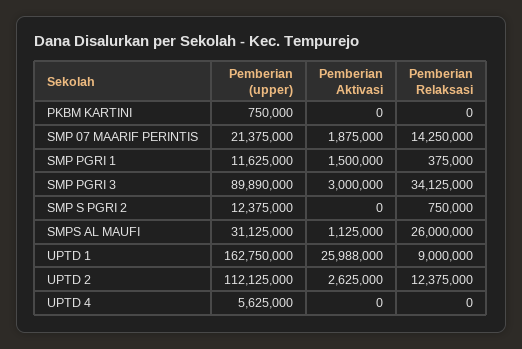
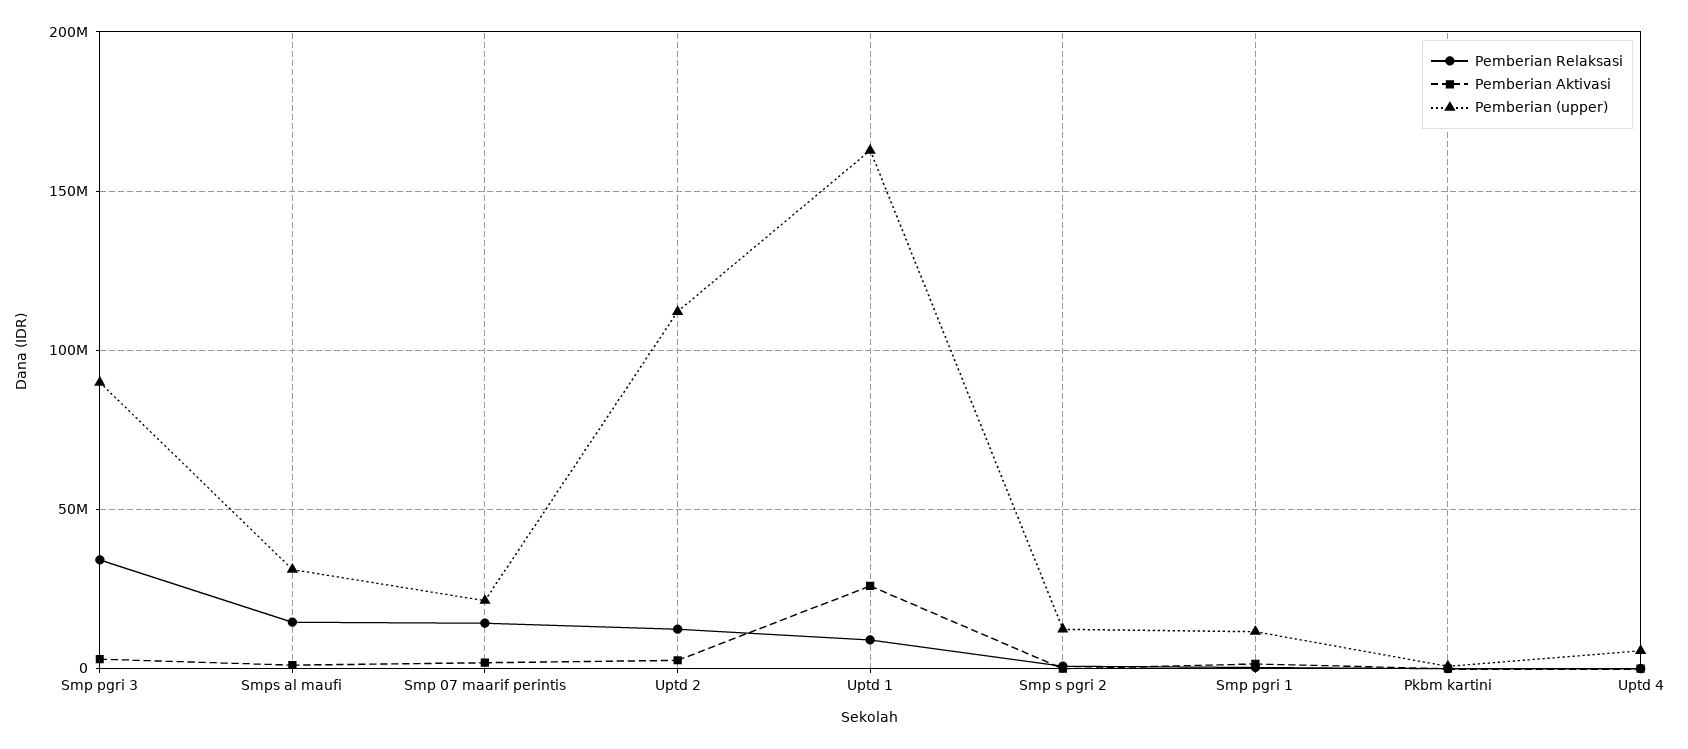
Pemberian Relaksasi, SMPS AL MAUFI: 26000000 -> 15000000

